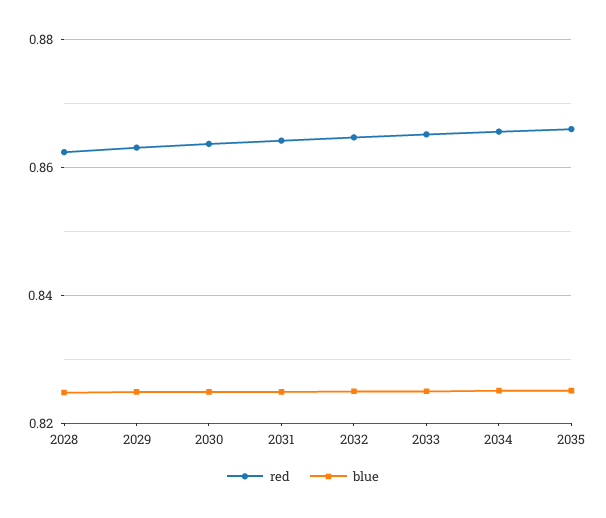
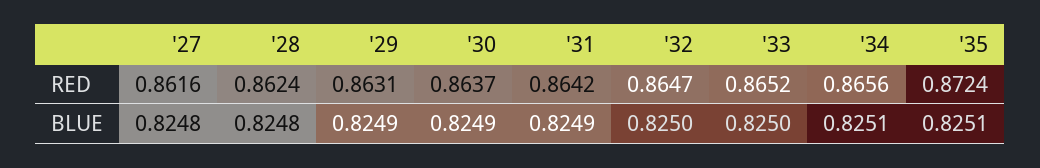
red, 2035: 0.866 -> 0.8724
red, '27: none -> 0.8616
blue, '27: none -> 0.8248

